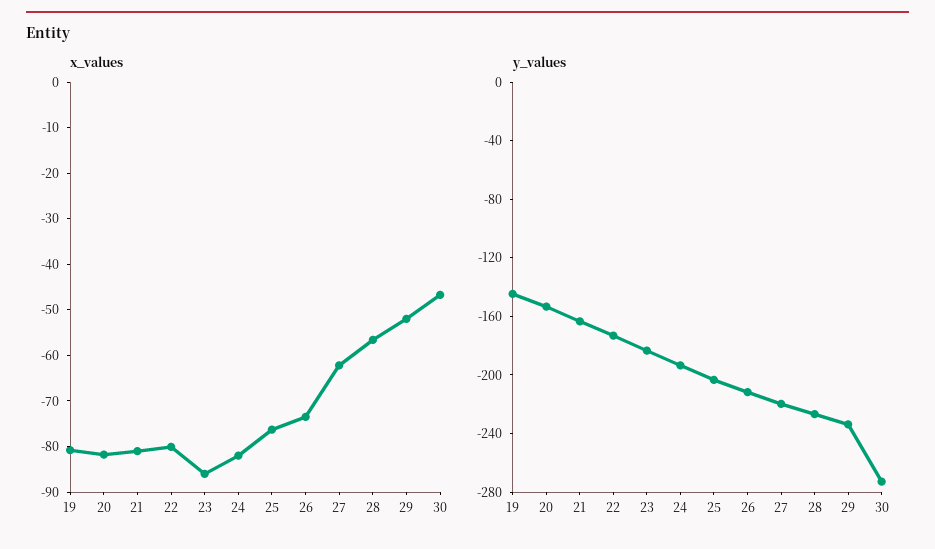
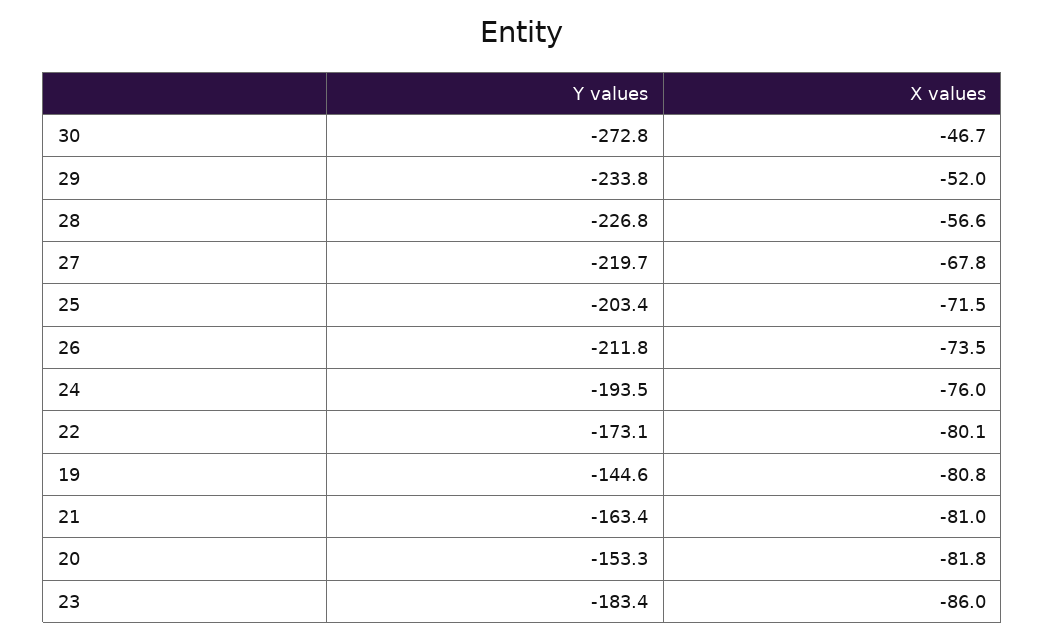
x_values, 24: -82 -> -76
x_values, 25: -76 -> -71.5
x_values, 27: -62 -> -67.8

